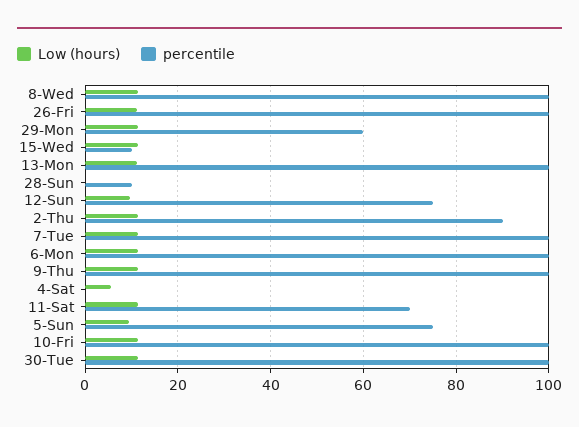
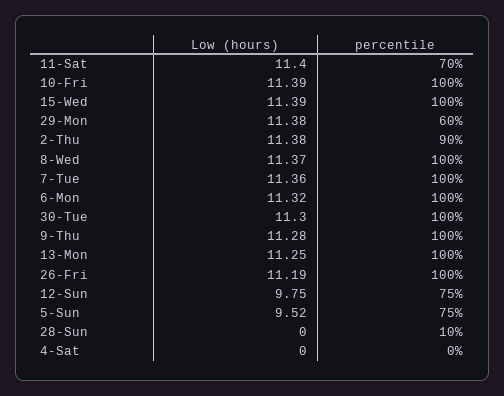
percentile, 15-Wed: 10 -> 100
Low (hours), 4-Sat: 6 -> 0

